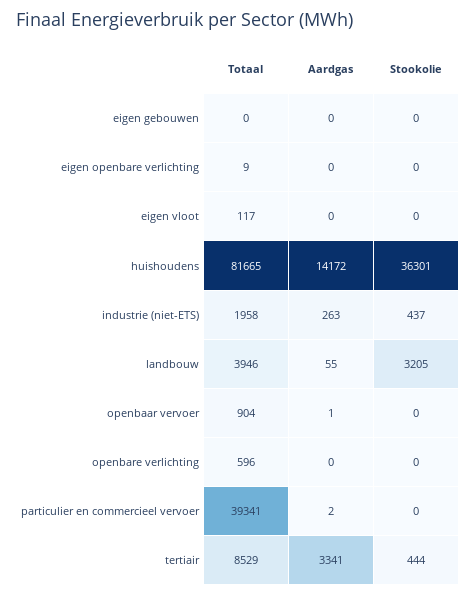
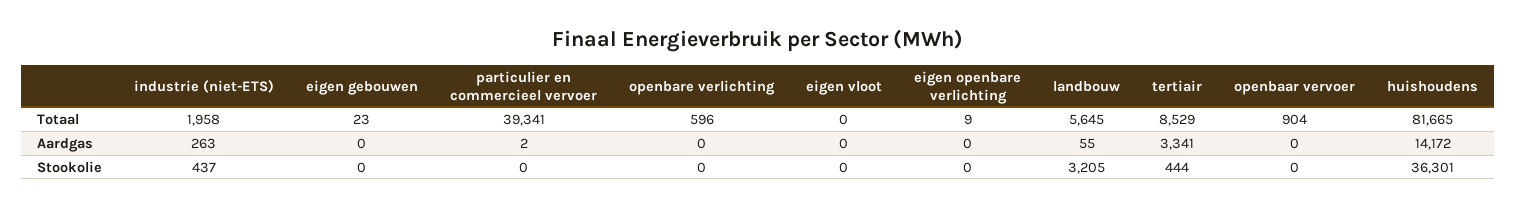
Totaal, eigen gebouwen: 0 -> 23
Totaal, eigen vloot: 117 -> 0
Totaal, landbouw: 3946 -> 5645
Aardgas, openbaar vervoer: 1 -> 0

